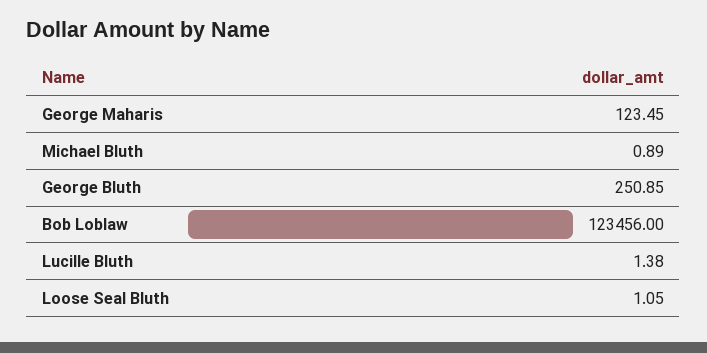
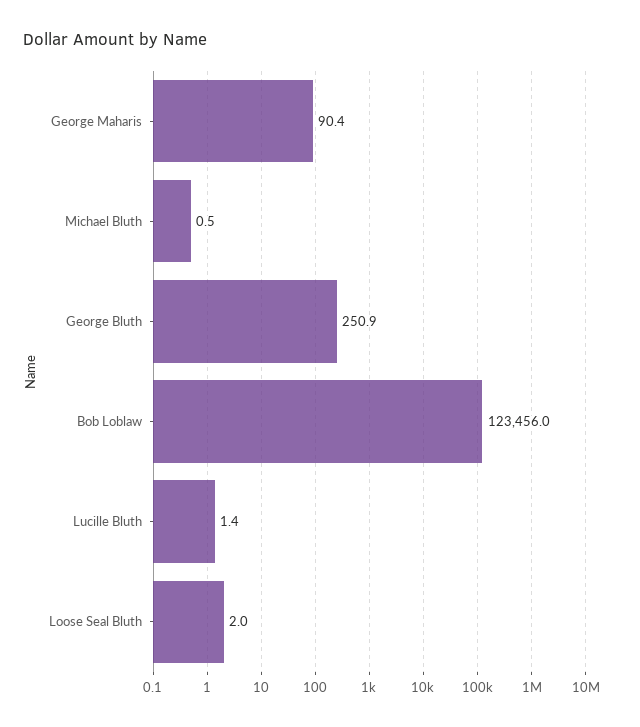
George Maharis: 123.45 -> 90.4
Michael Bluth: 0.89 -> 0.5
Loose Seal Bluth: 1.05 -> 2

